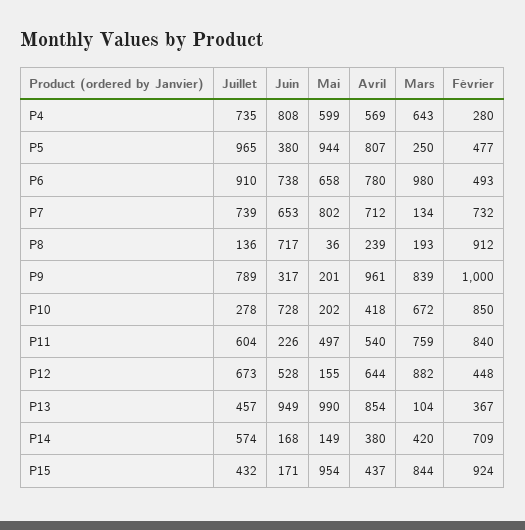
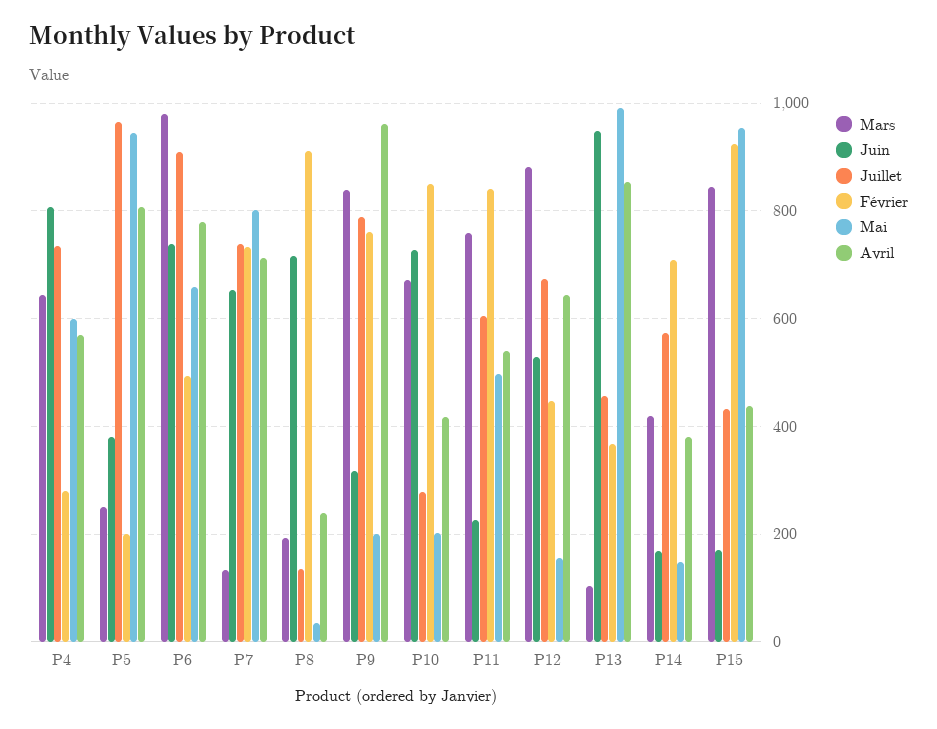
Février, P5: 477 -> 200
Février, P9: 1000 -> 760

